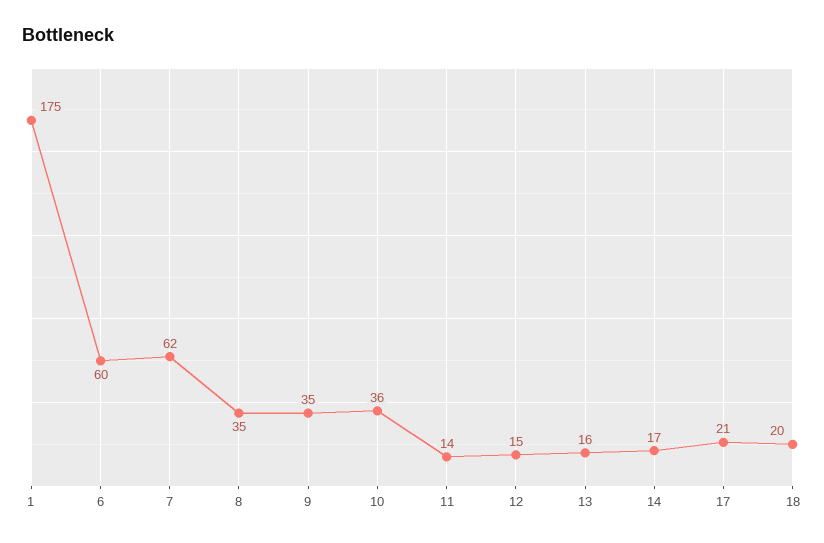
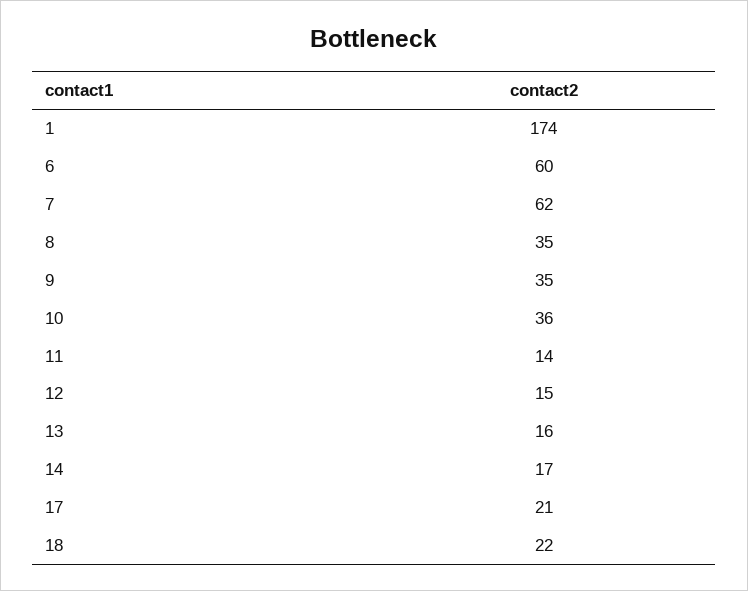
1: 175 -> 174
18: 20 -> 22

